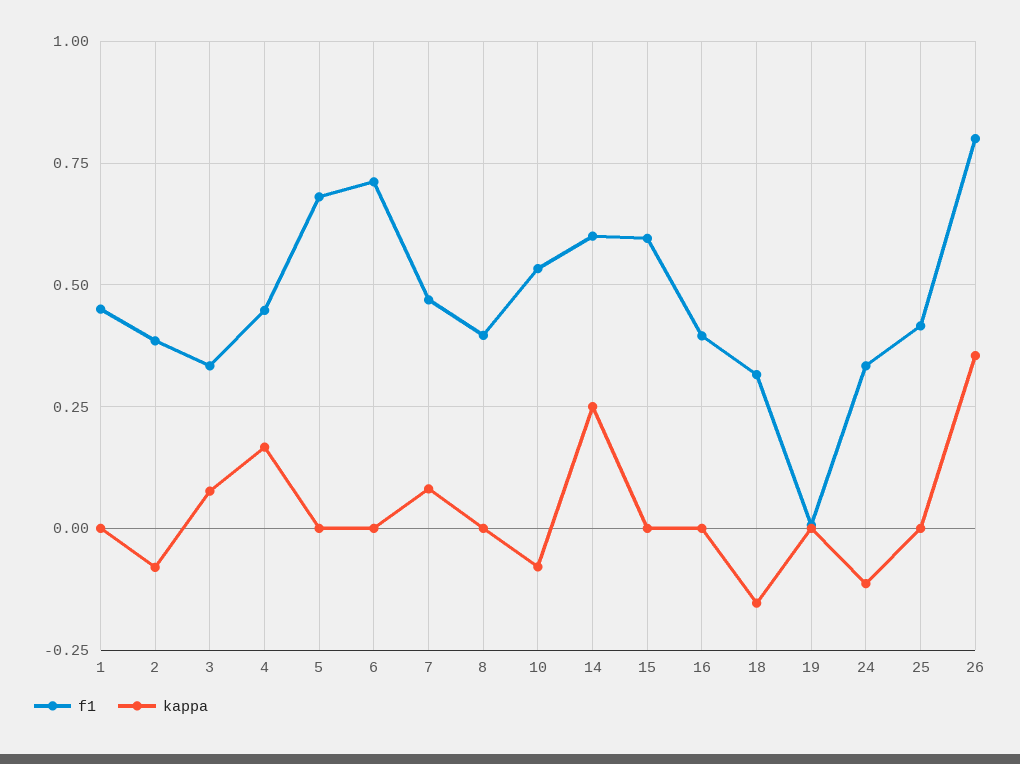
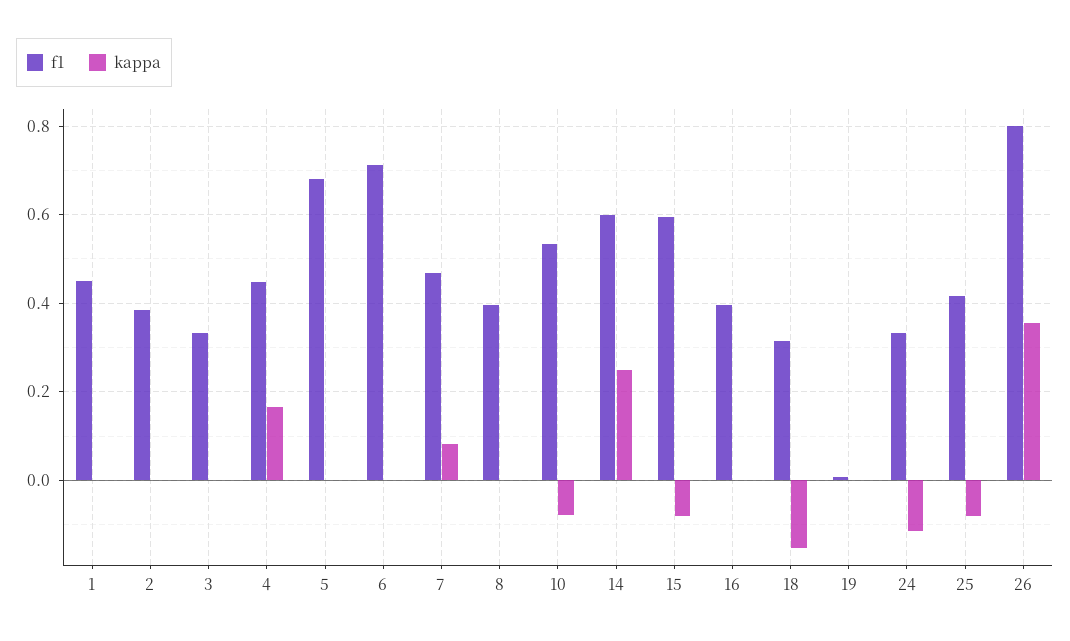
kappa, 2: -0.075 -> 0
kappa, 3: 0.075 -> 0
kappa, 15: 0 -> -0.08
kappa, 25: 0 -> -0.08

